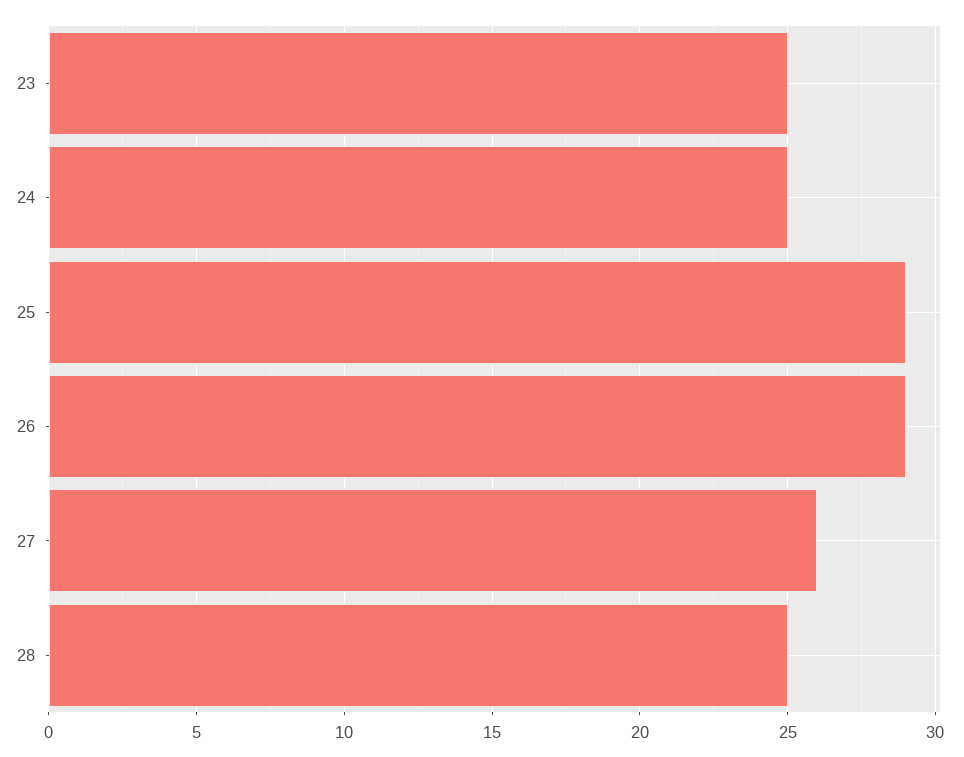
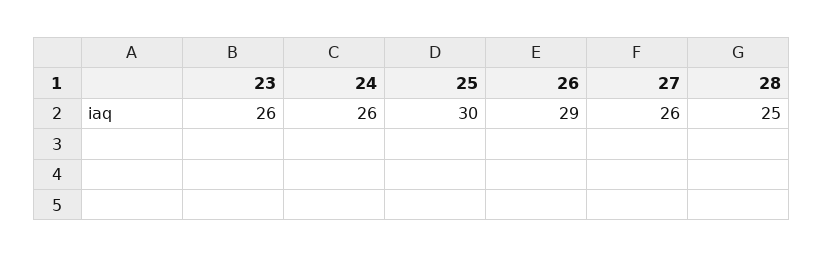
23: 25 -> 26
24: 25 -> 26
25: 29 -> 30

